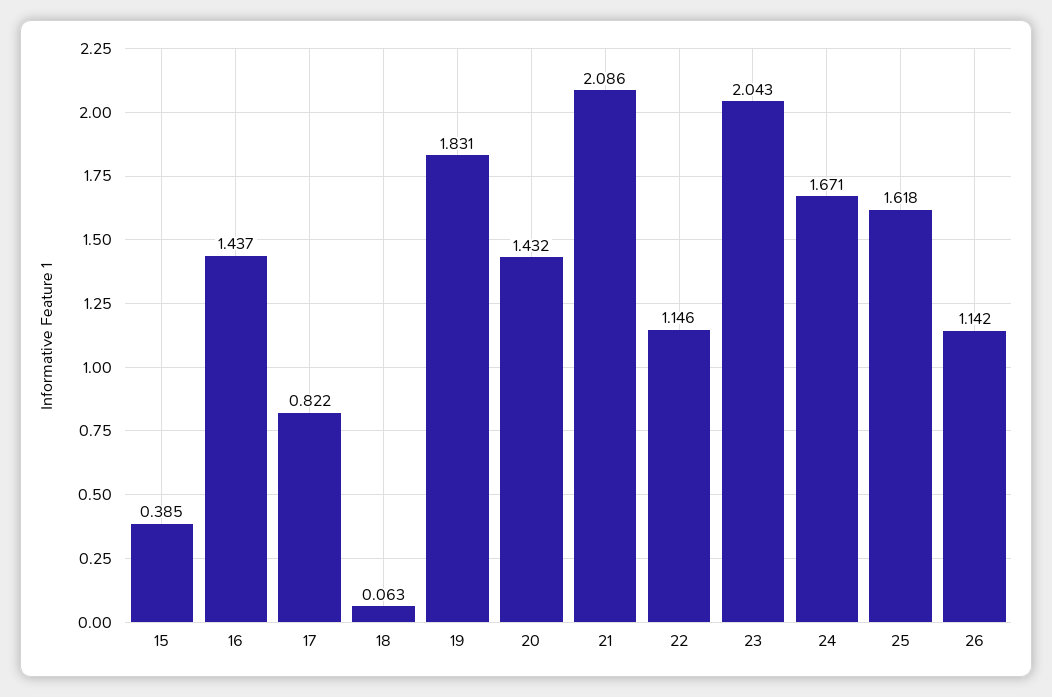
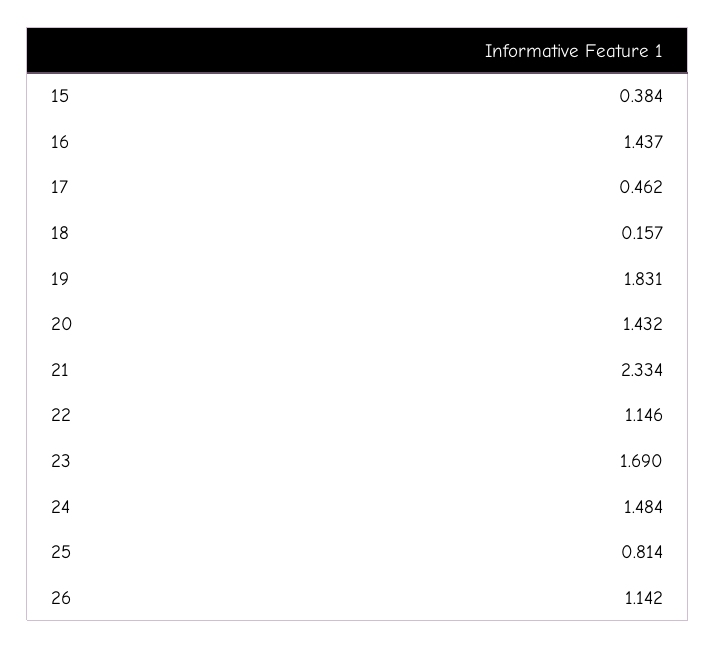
15: 0.385 -> 0.384
17: 0.822 -> 0.462
18: 0.063 -> 0.157
21: 2.086 -> 2.334
23: 2.043 -> 1.69
24: 1.671 -> 1.484
25: 1.618 -> 0.814

